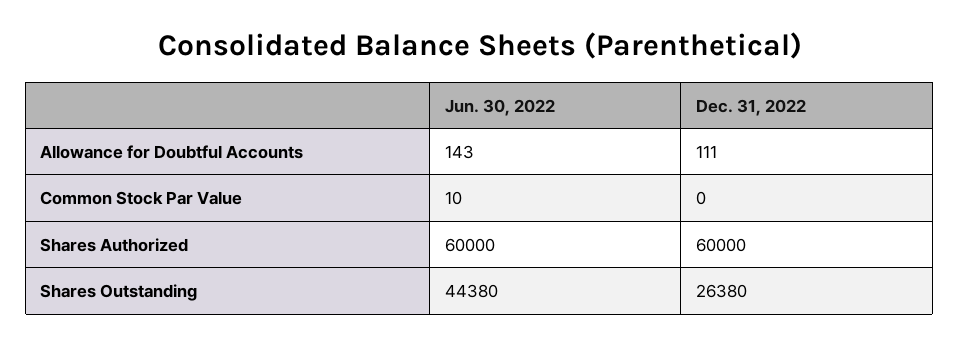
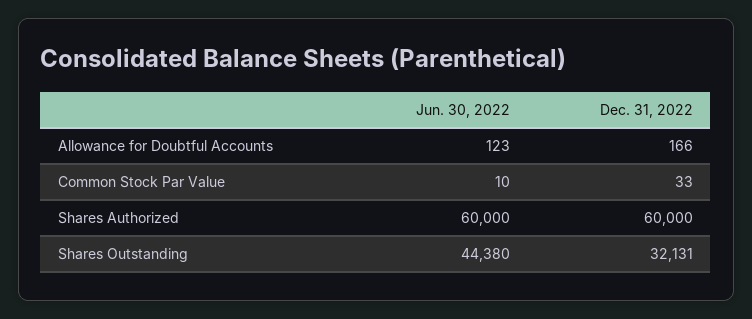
Jun. 30, 2022, Allowance for Doubtful Accounts: 143 -> 123
Dec. 31, 2022, Allowance for Doubtful Accounts: 111 -> 166
Dec. 31, 2022, Common Stock Par Value: 0 -> 33
Dec. 31, 2022, Shares Outstanding: 26380 -> 32131

